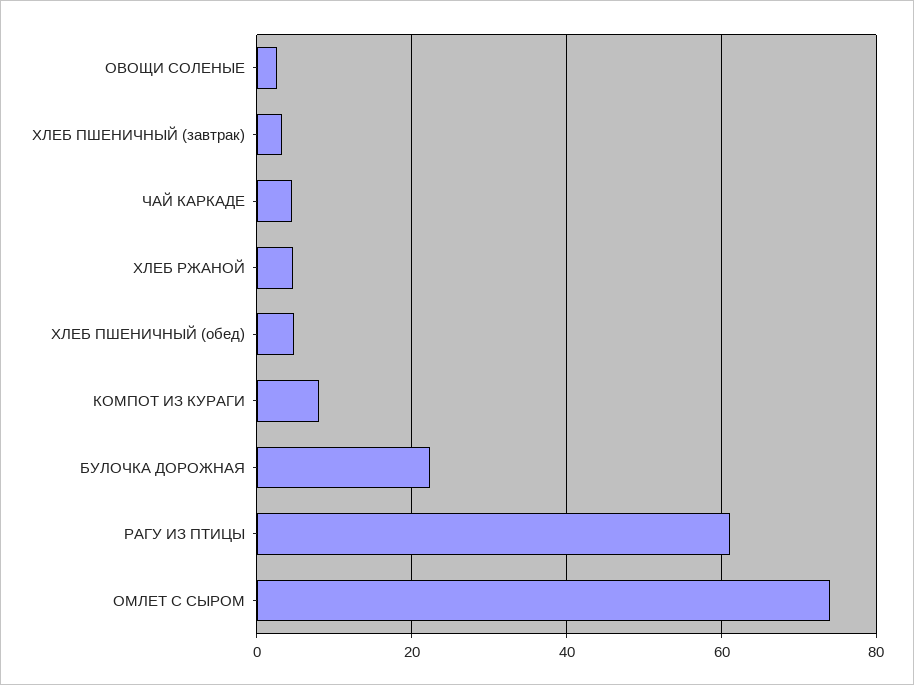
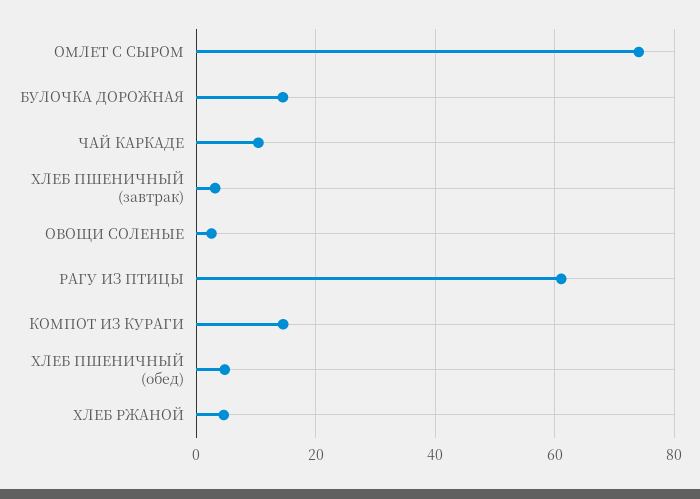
ЧАЙ КАРКАДЕ: 4 -> 10
КОМПОТ ИЗ КУРАГИ: 8 -> 14
БУЛОЧКА ДОРОЖНАЯ: 22 -> 14

